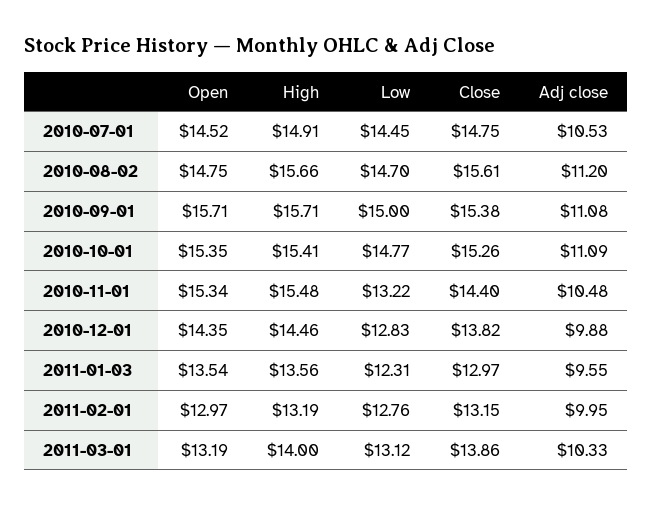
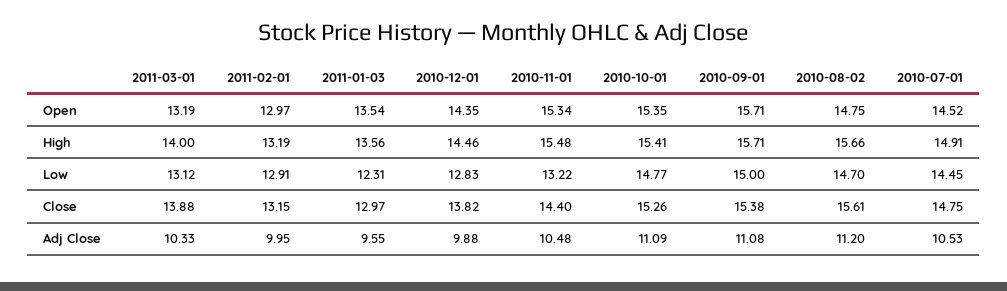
Low, 2011-02-01: 12.76 -> 12.91
Close, 2011-03-01: 13.86 -> 13.88

